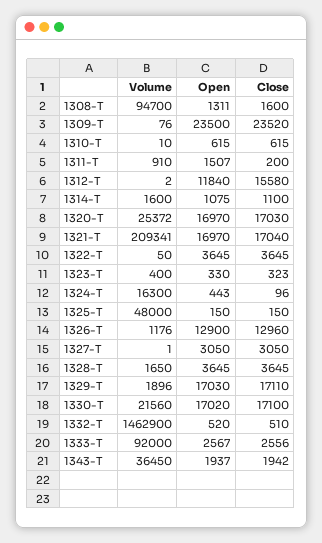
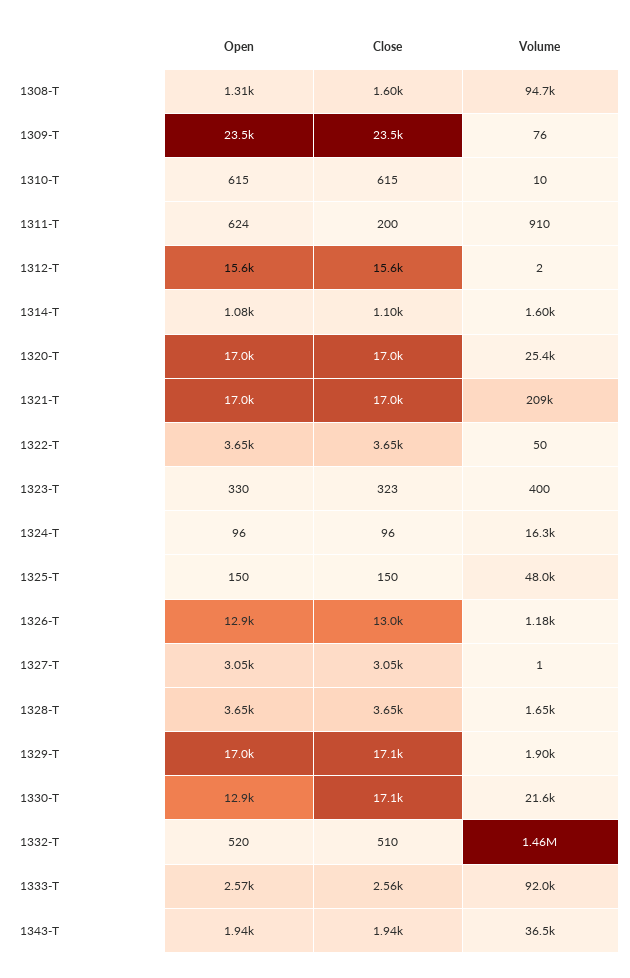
Open, 1311-T: 1507 -> 624
Open, 1312-T: 11840 -> 15600
Open, 1324-T: 443 -> 96
Open, 1330-T: 17020 -> 12900

